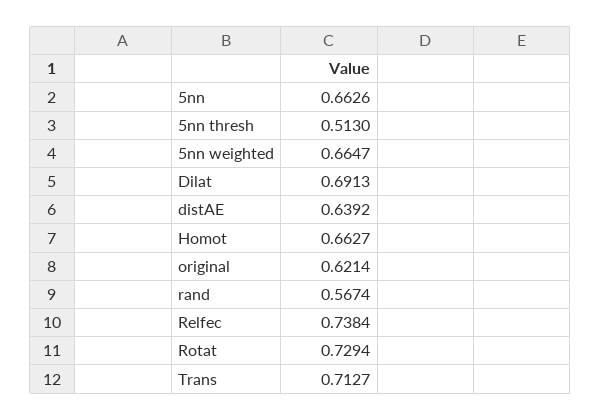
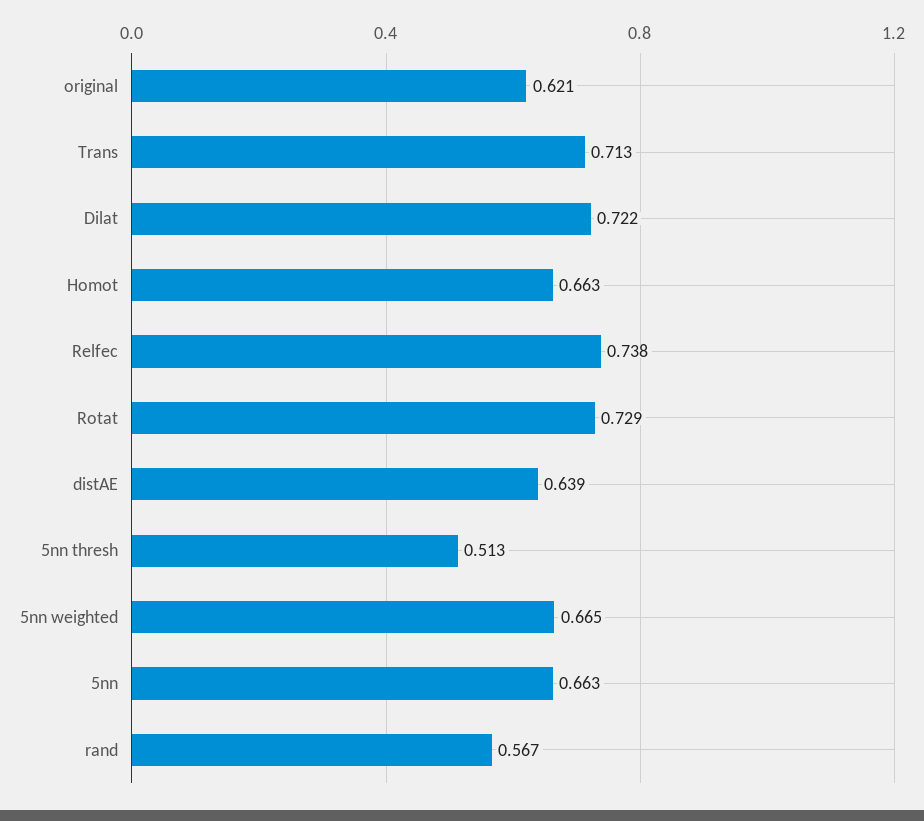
Dilat: 0.6913 -> 0.722

